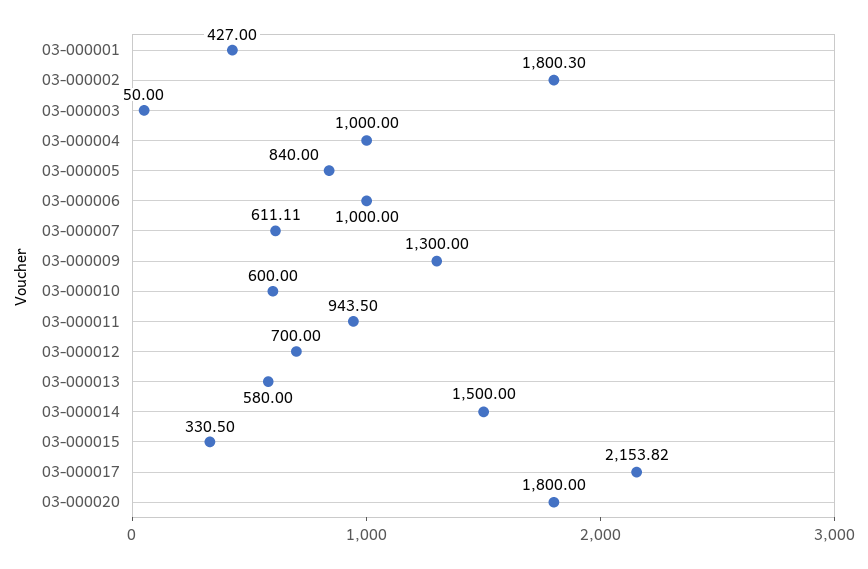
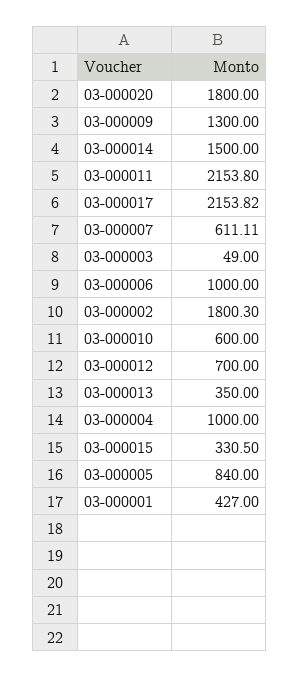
03-000003: 50 -> 49
03-000011: 943.5 -> 2153.8
03-000013: 580 -> 350

